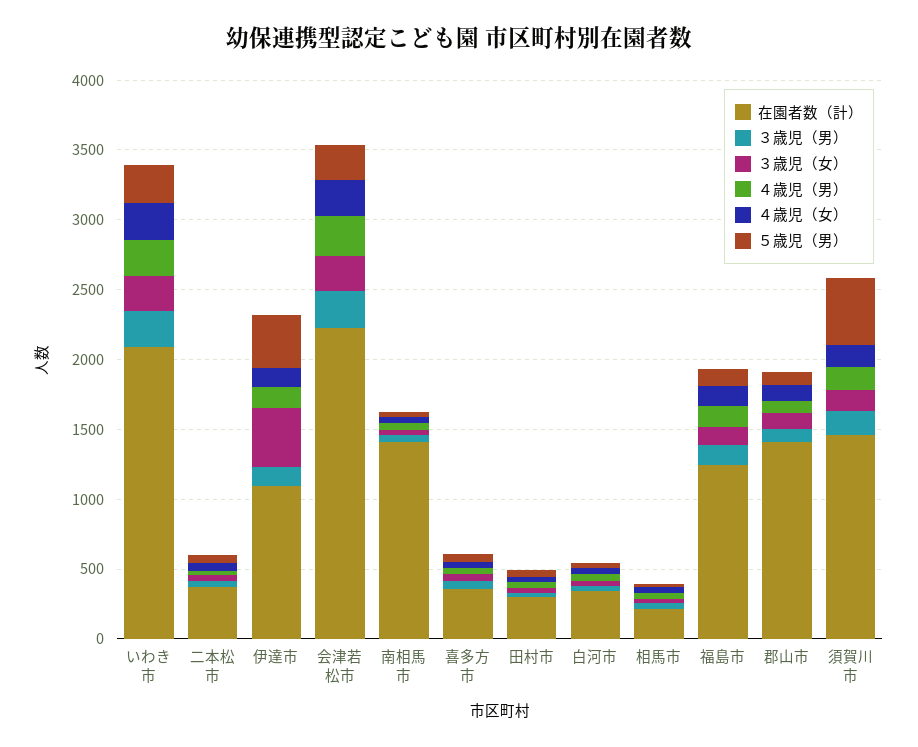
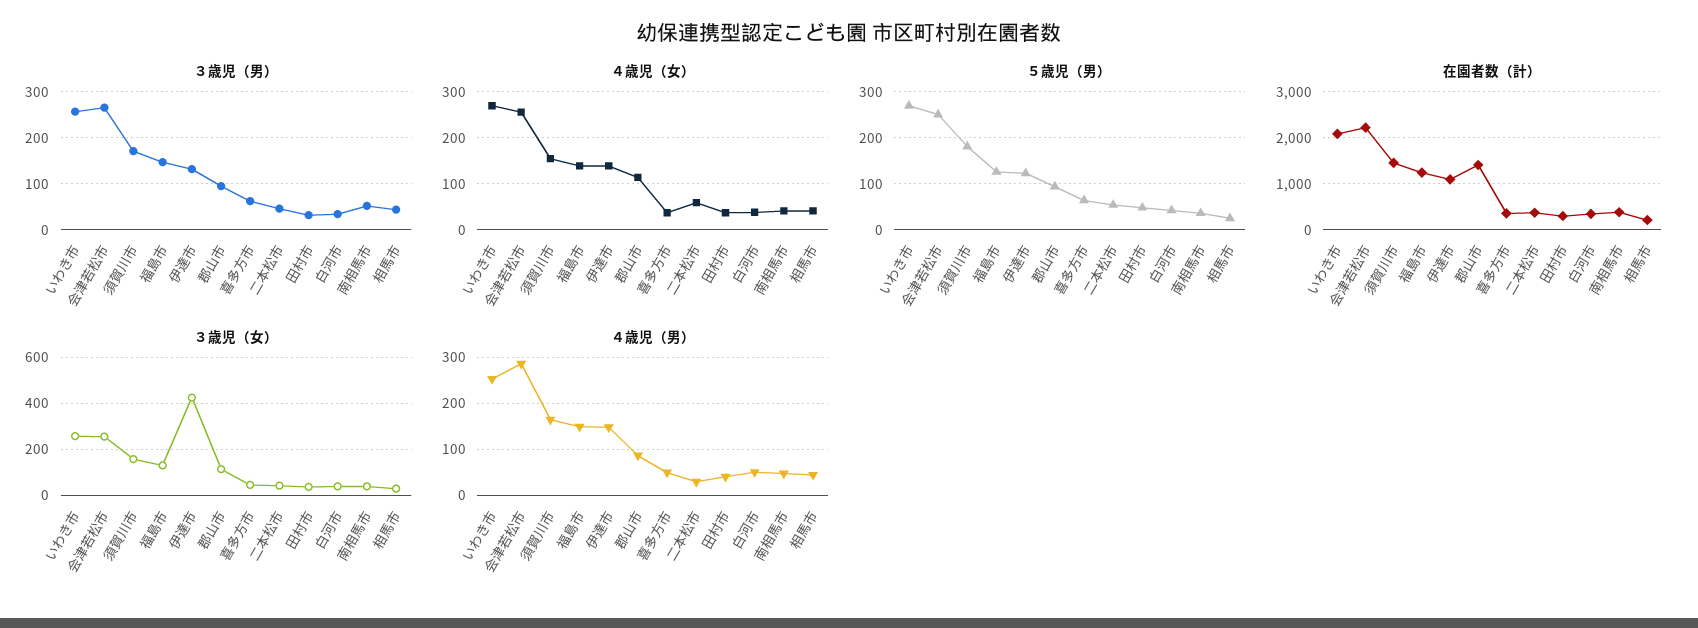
５歳児（男）, 伊達市: 400 -> 120
在園者数（計）, 南相馬市: 1400 -> 400
５歳児（男）, 須賀川市: 500 -> 180

